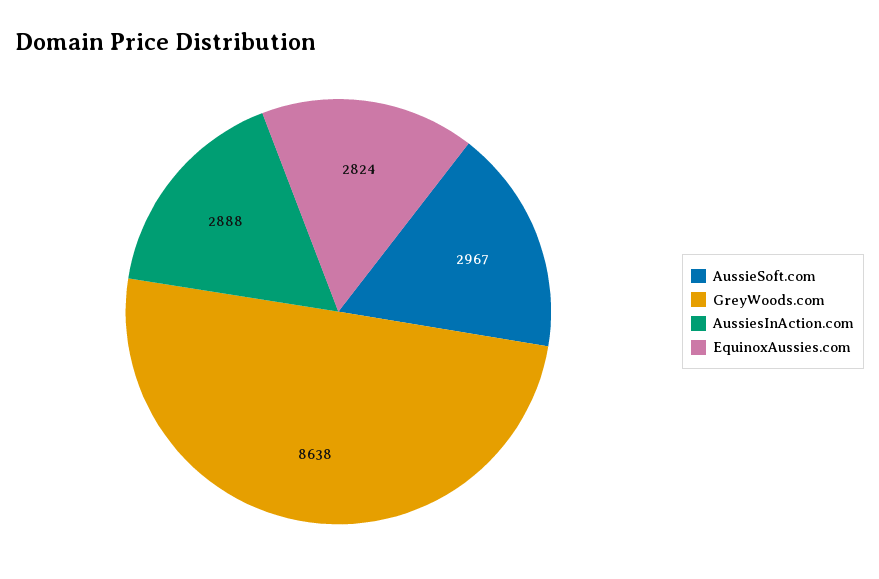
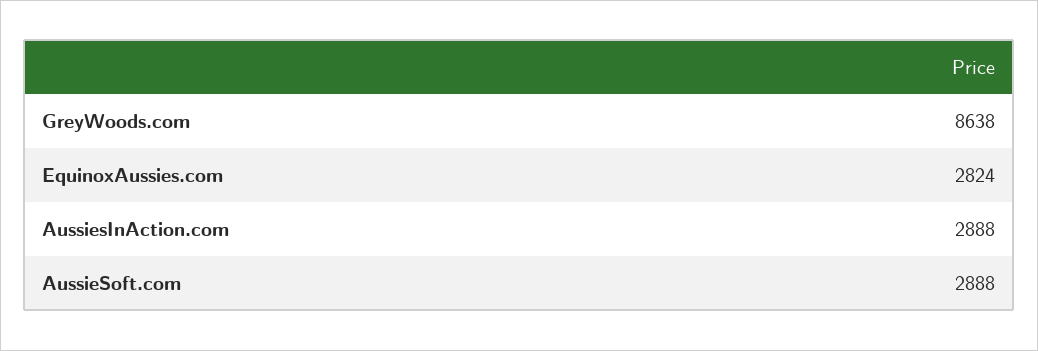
AussieSoft.com: 2967 -> 2888

